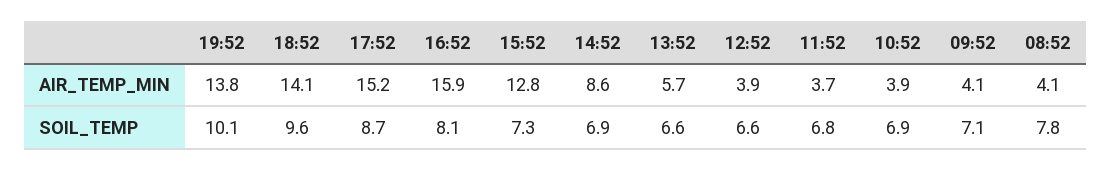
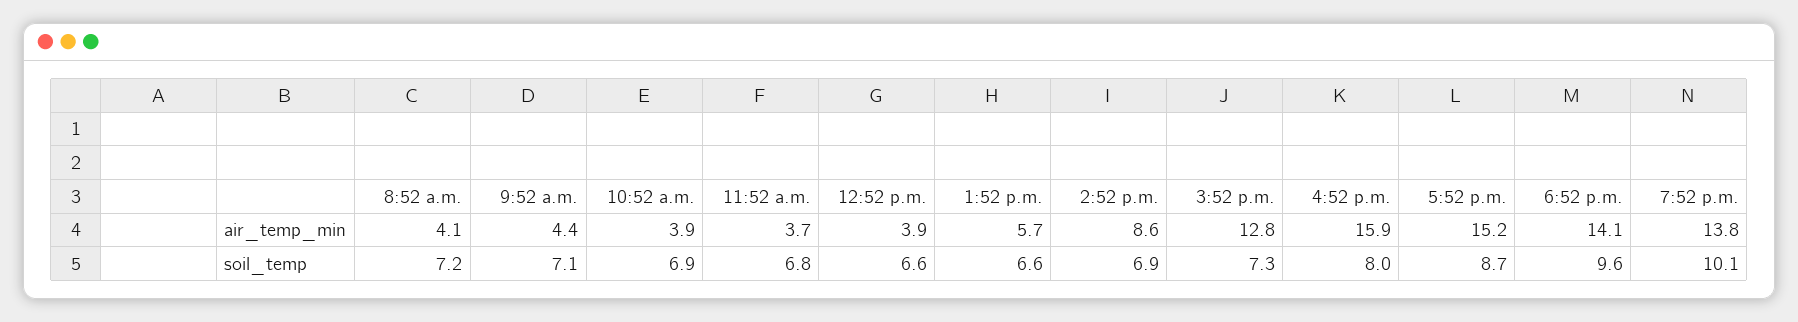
09:52, AIR_TEMP_MIN: 4.1 -> 4.4
16:52, SOIL_TEMP: 8.1 -> 8
08:52, SOIL_TEMP: 7.8 -> 7.2

